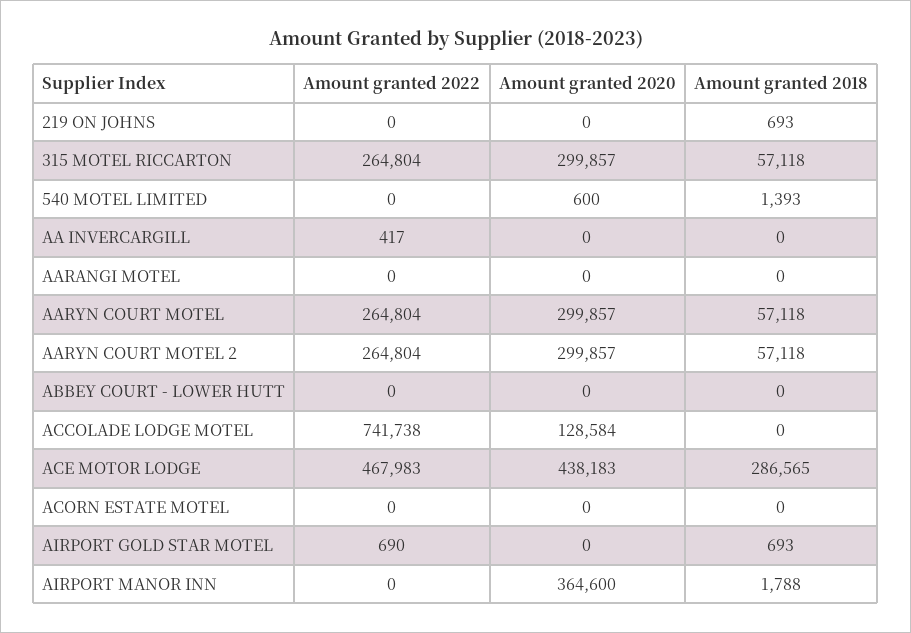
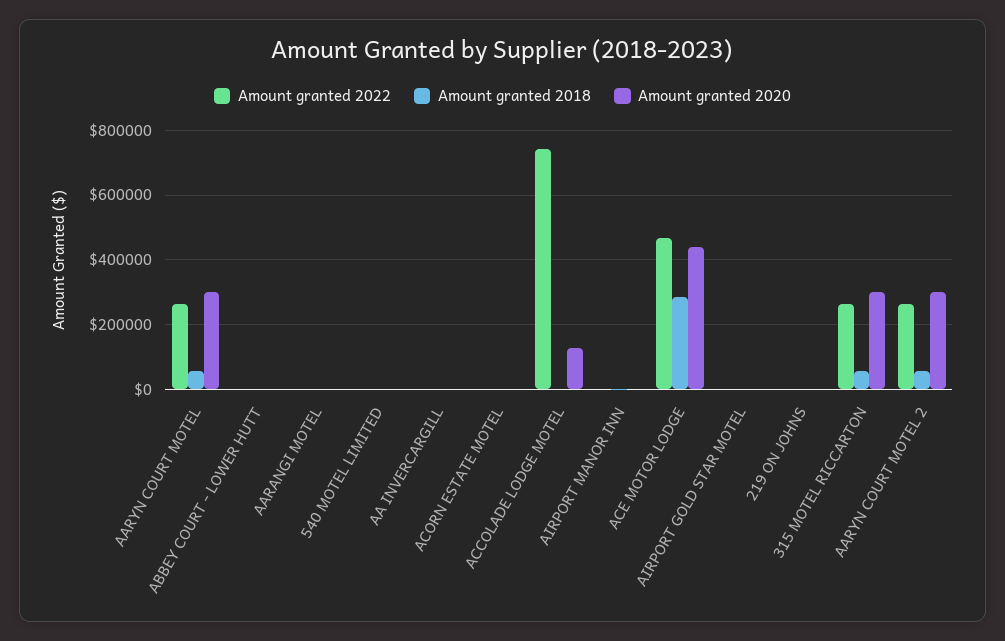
Amount granted 2020, AIRPORT MANOR INN: 364600 -> 0

